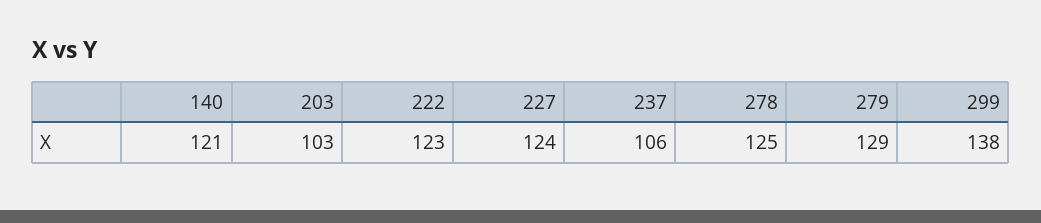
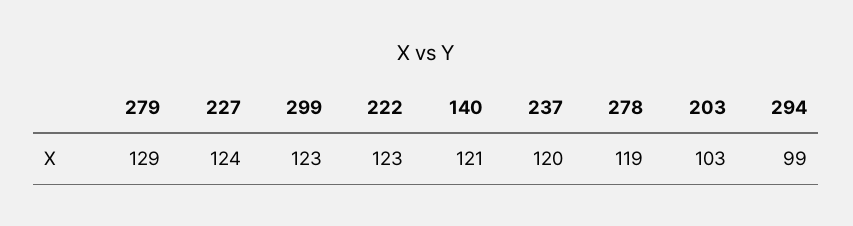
237: 106 -> 120
278: 125 -> 119
299: 138 -> 123
294: none -> 99

